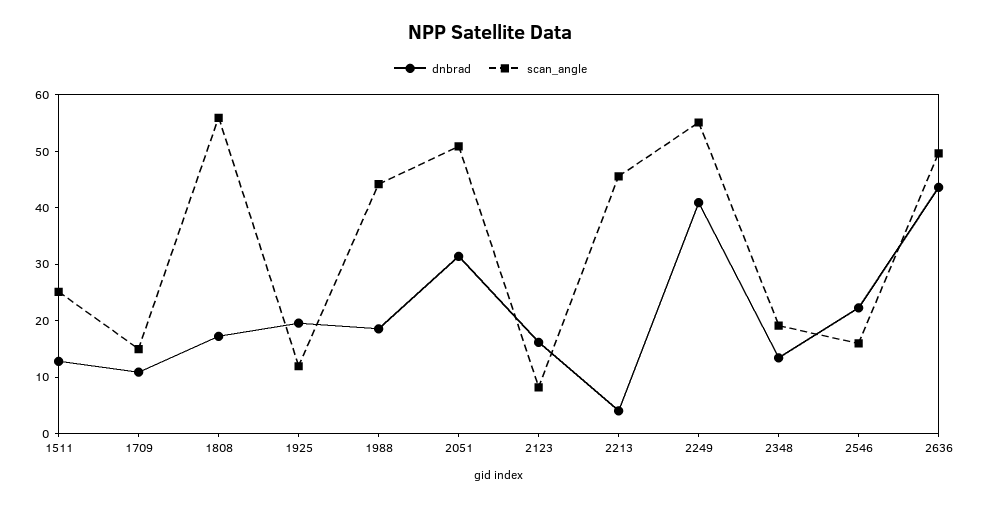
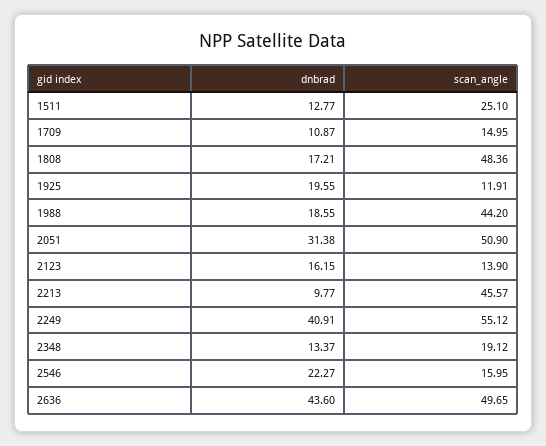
scan_angle, 1808: 56 -> 48.36
scan_angle, 2123: 8 -> 13.9
dnbrad, 2213: 4 -> 9.77

